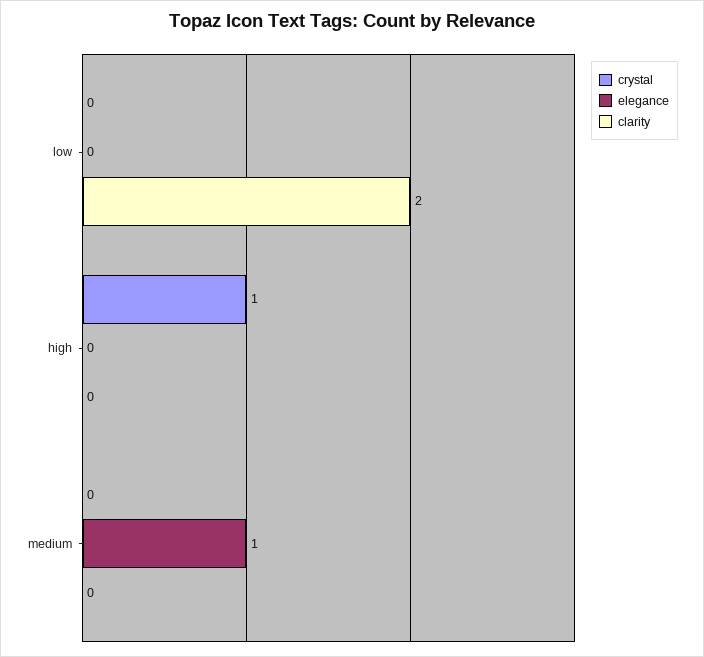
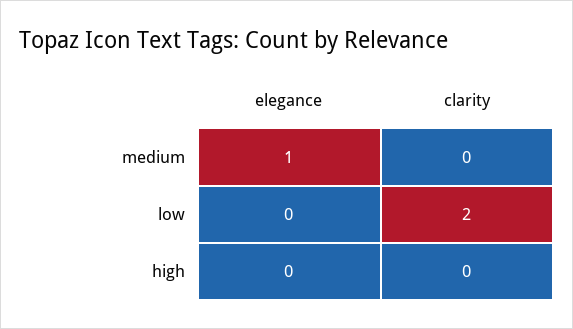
crystal, low: 0 -> none
crystal, high: 1 -> none
crystal, medium: 0 -> none

